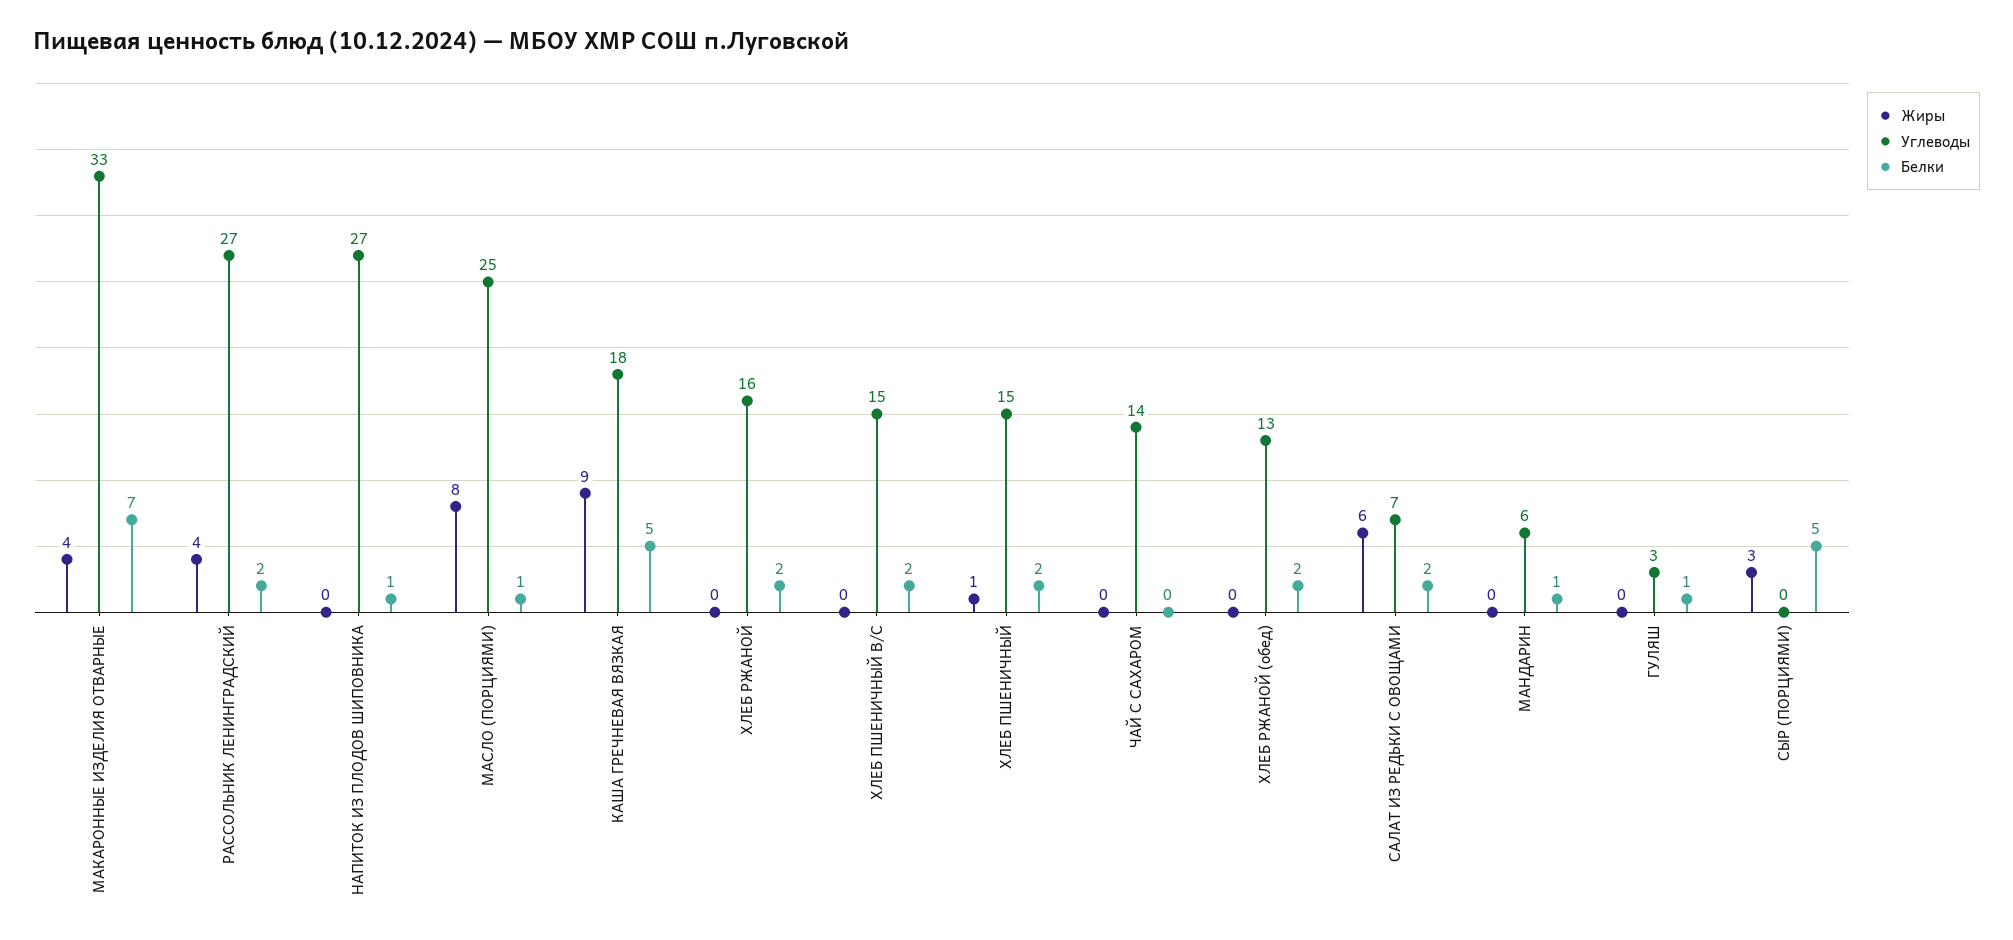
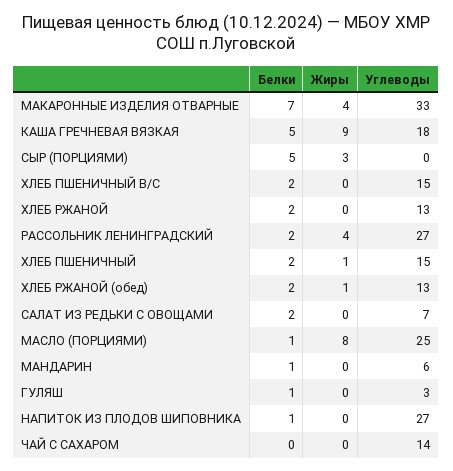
Углеводы, ХЛЕБ РЖАНОЙ: 16 -> 13
Жиры, ХЛЕБ РЖАНОЙ (обед): 0 -> 1
Жиры, САЛАТ ИЗ РЕДЬКИ С ОВОЩАМИ: 6 -> 0

